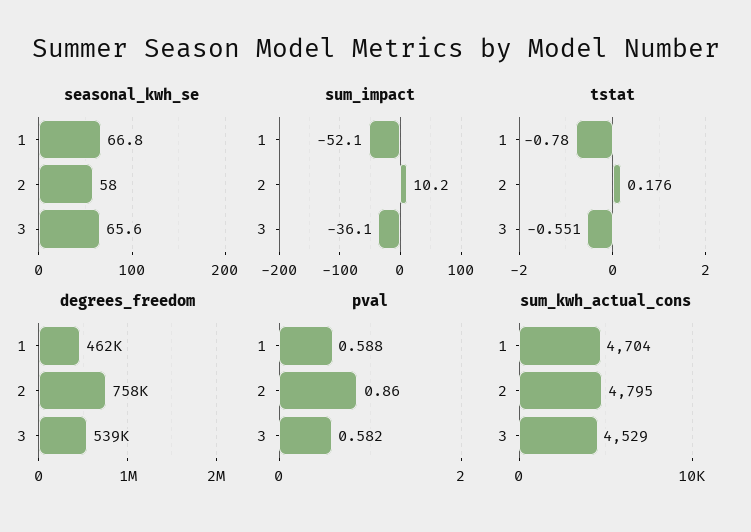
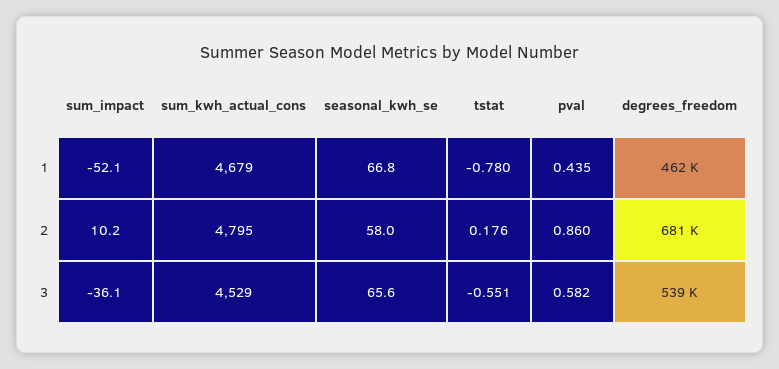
degrees_freedom, 2: 758000 -> 681000
pval, 1: 0.588 -> 0.435
sum_kwh_actual_cons, 1: 4704 -> 4679

